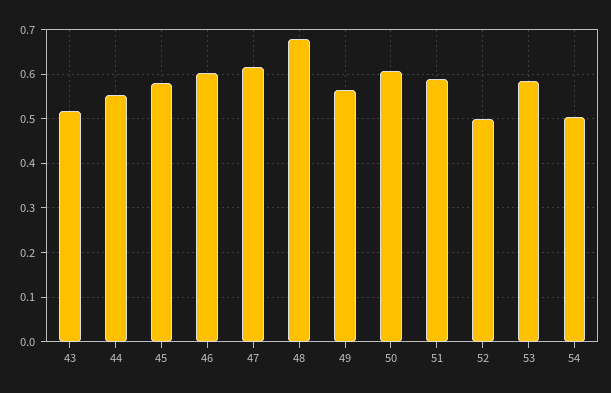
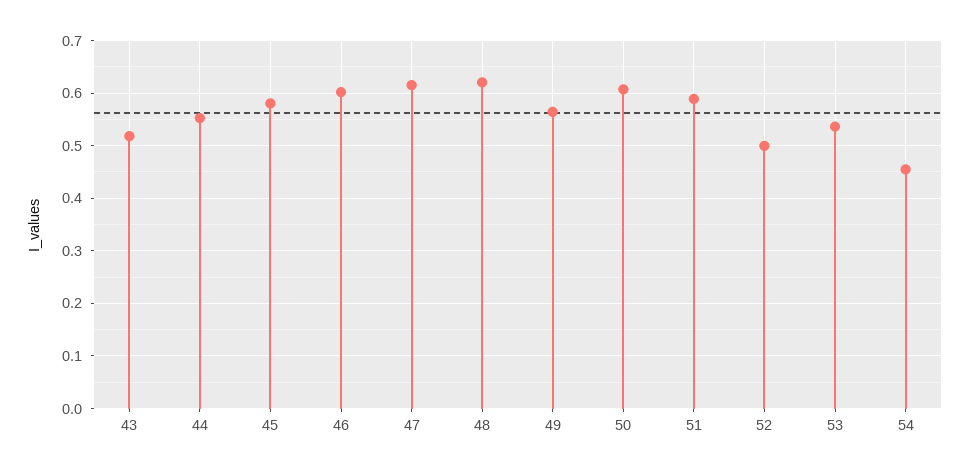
48: 0.68 -> 0.62
53: 0.58 -> 0.54
54: 0.5 -> 0.46

